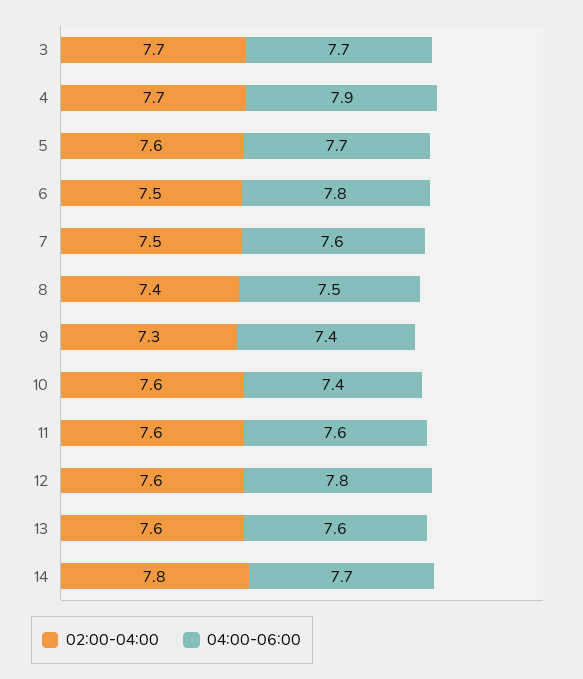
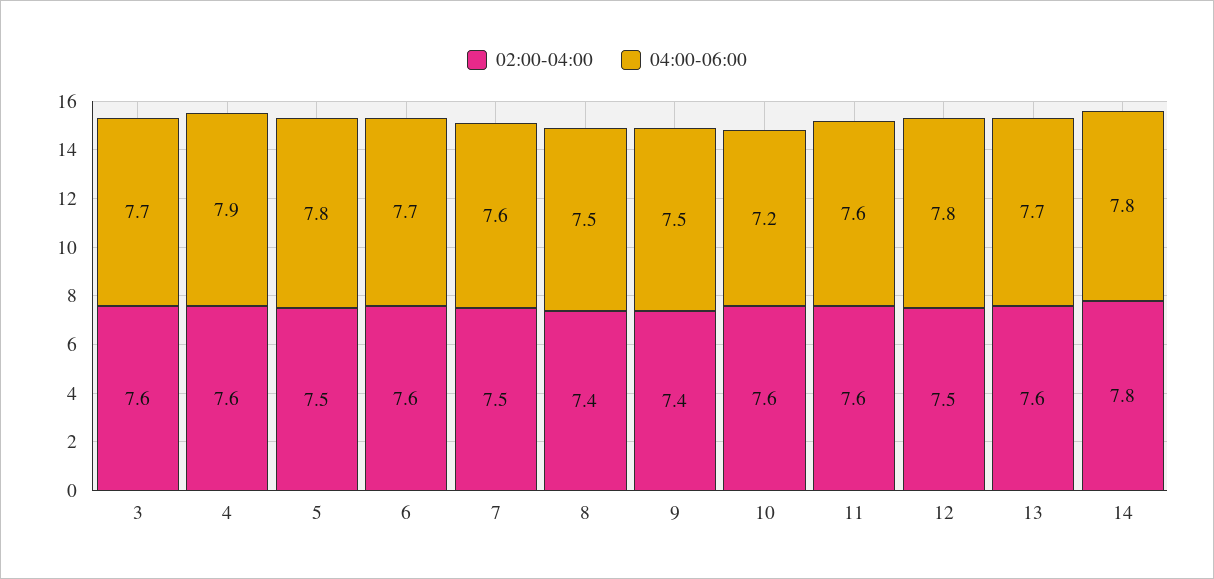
02:00-04:00, 3: 7.7 -> 7.6
02:00-04:00, 4: 7.7 -> 7.6
02:00-04:00, 5: 7.6 -> 7.5
04:00-06:00, 5: 7.7 -> 7.8
02:00-04:00, 6: 7.5 -> 7.6
04:00-06:00, 6: 7.8 -> 7.7
02:00-04:00, 9: 7.3 -> 7.4
04:00-06:00, 9: 7.4 -> 7.5
04:00-06:00, 10: 7.4 -> 7.2
02:00-04:00, 12: 7.6 -> 7.5
04:00-06:00, 13: 7.6 -> 7.7
04:00-06:00, 14: 7.7 -> 7.8

